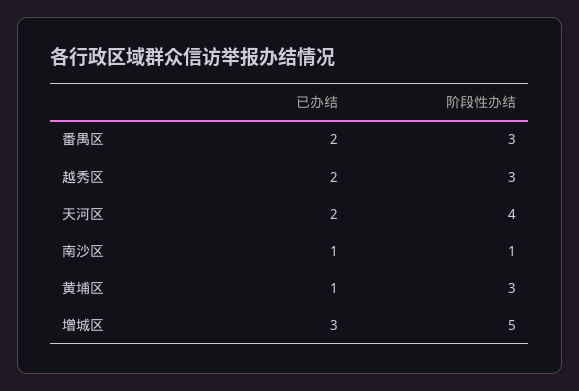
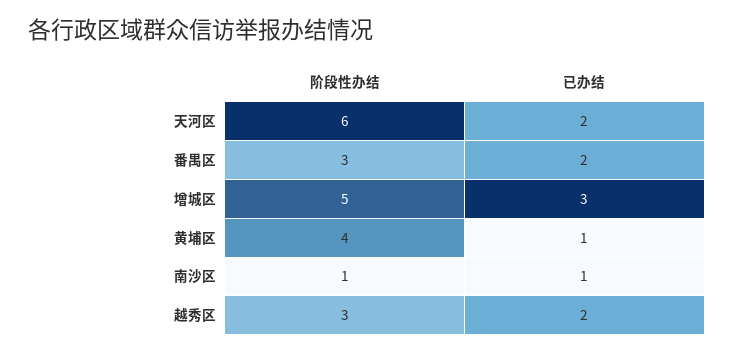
阶段性办结, 天河区: 4 -> 6
阶段性办结, 黄埔区: 3 -> 4

